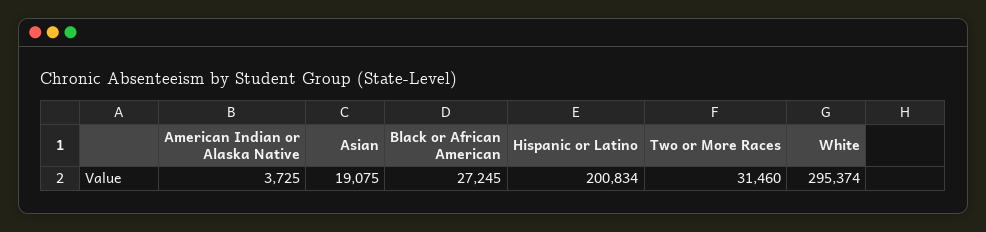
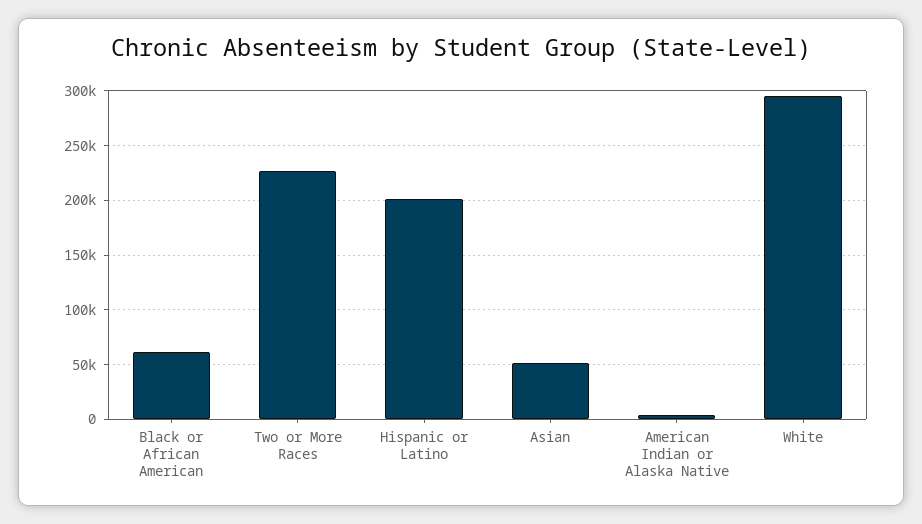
Asian: 19075 -> 50000
Black or African American: 27245 -> 60000
Two or More Races: 31460 -> 230000

